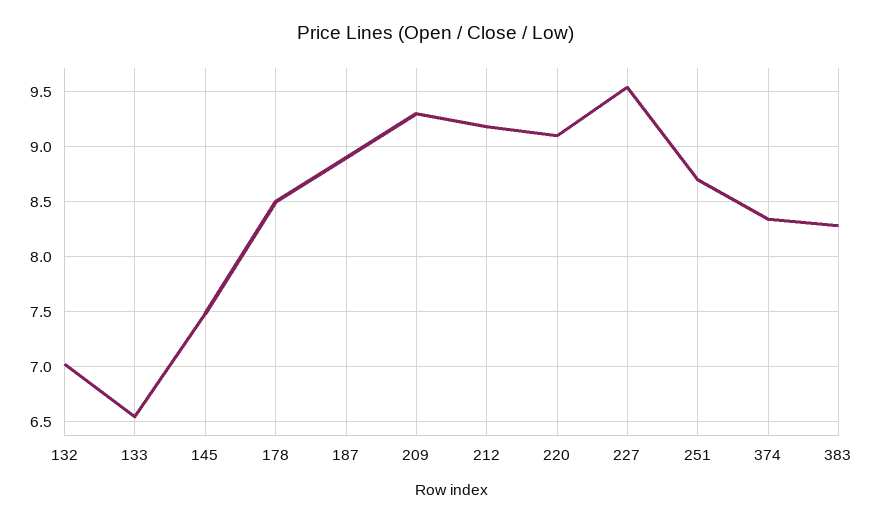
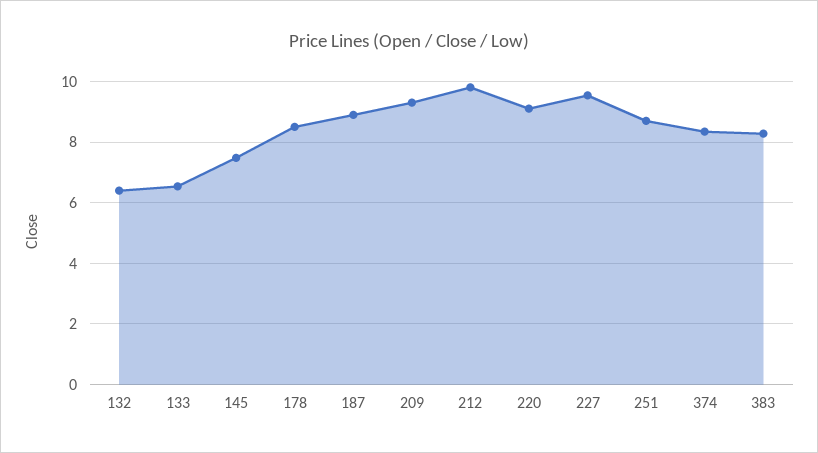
132: 7 -> 6.4
212: 9.2 -> 9.8

